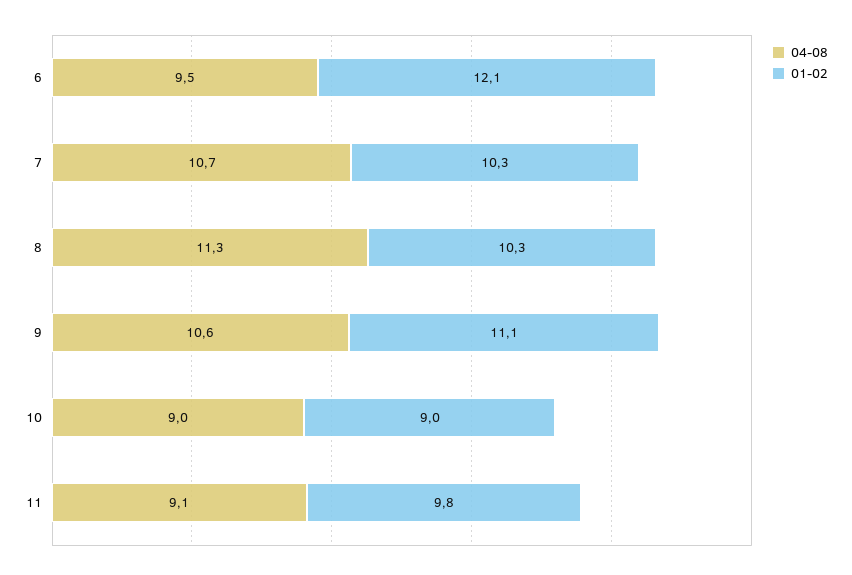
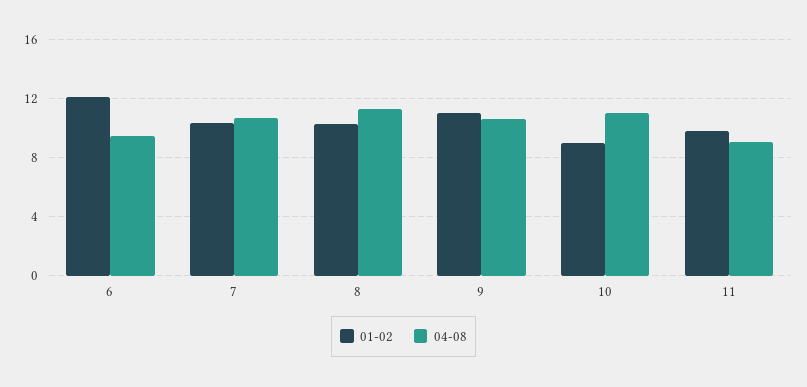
04-08, 10: 9 -> 11

